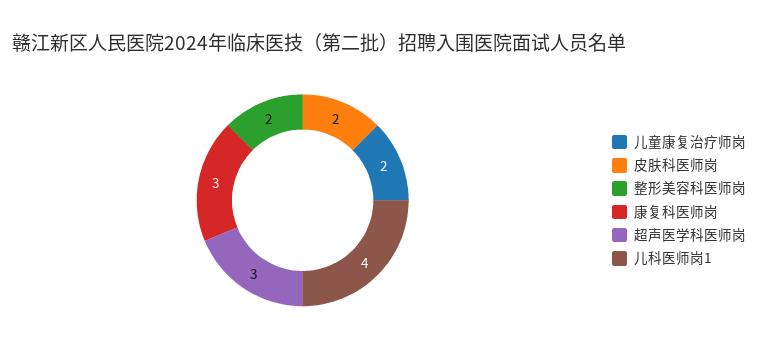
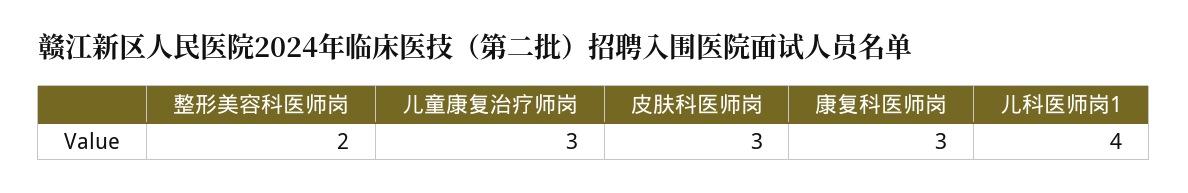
儿童康复治疗师岗: 2 -> 3
皮肤科医师岗: 2 -> 3
超声医学科医师岗: 3 -> none

